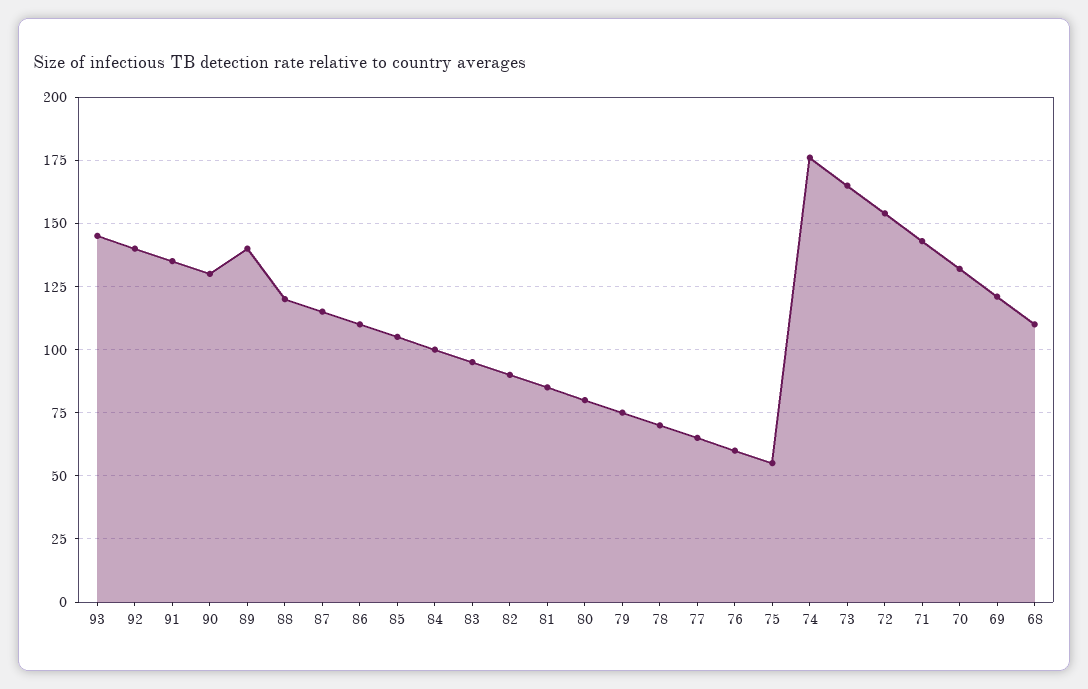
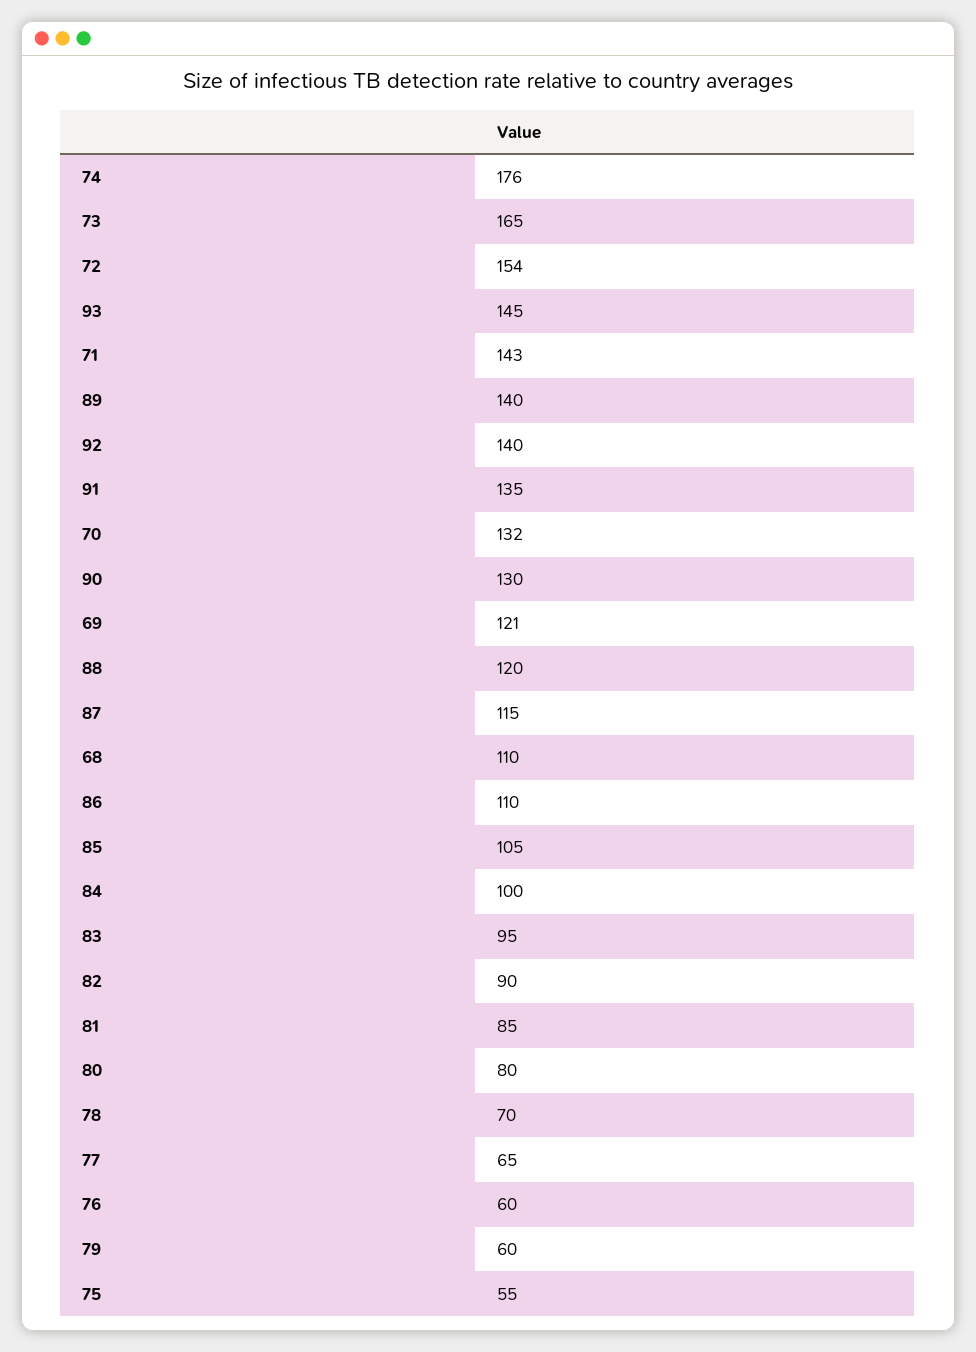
79: 75 -> 60

